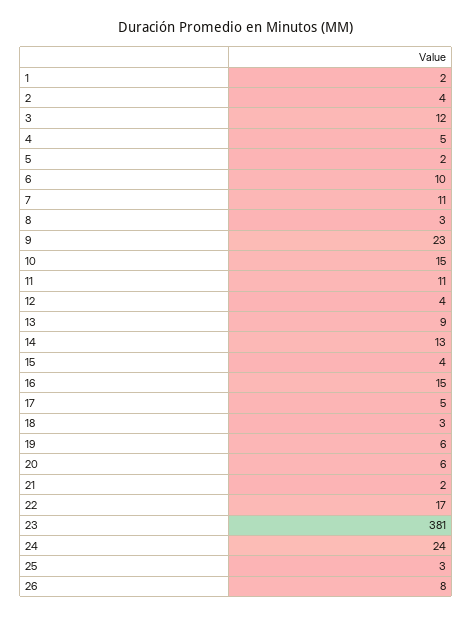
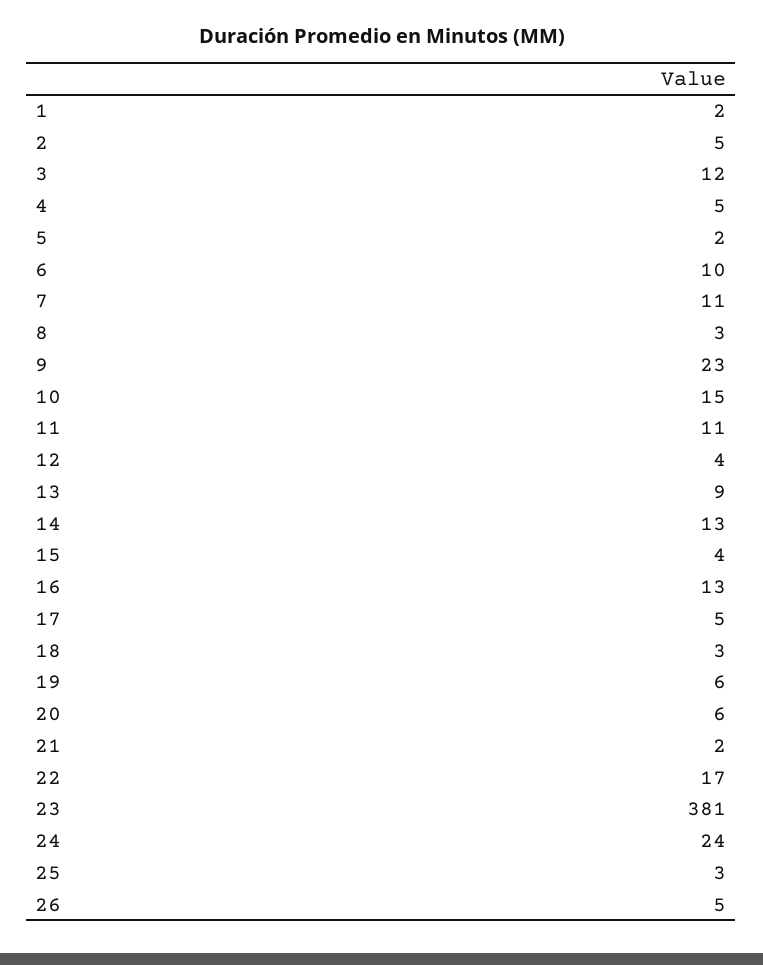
2: 4 -> 5
16: 15 -> 13
26: 8 -> 5

